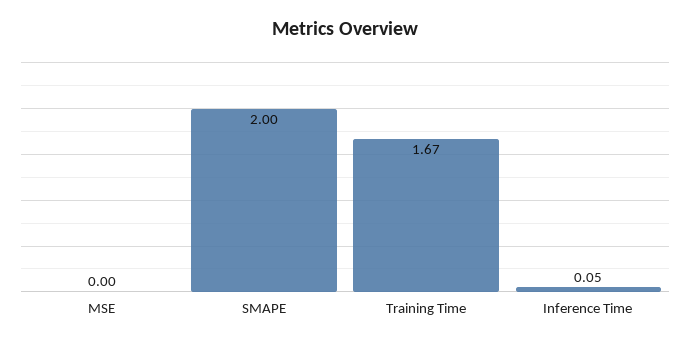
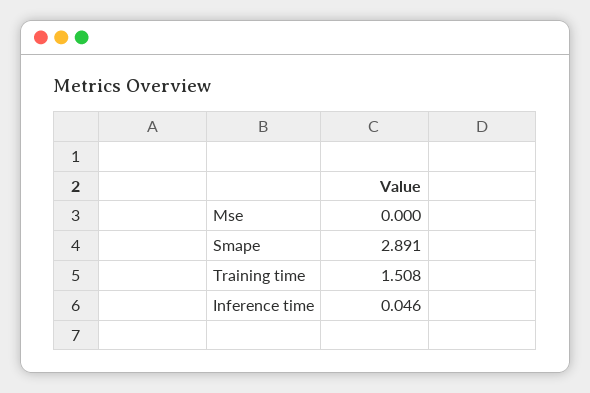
SMAPE: 2 -> 2.891
Training Time: 1.67 -> 1.508

